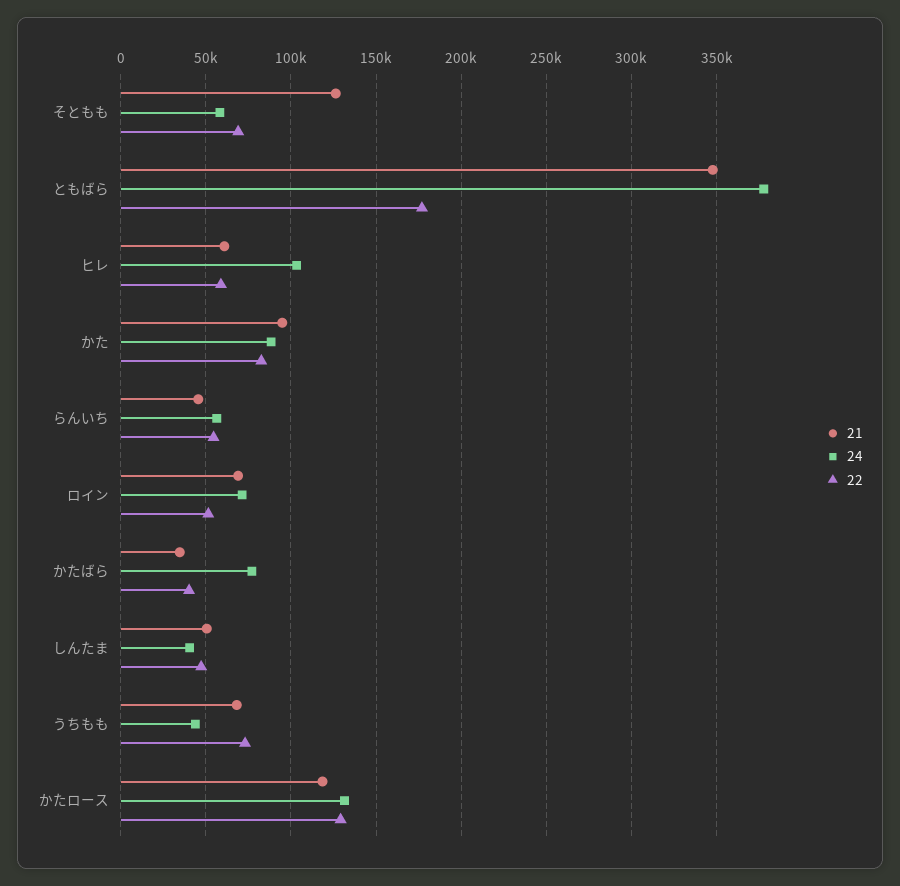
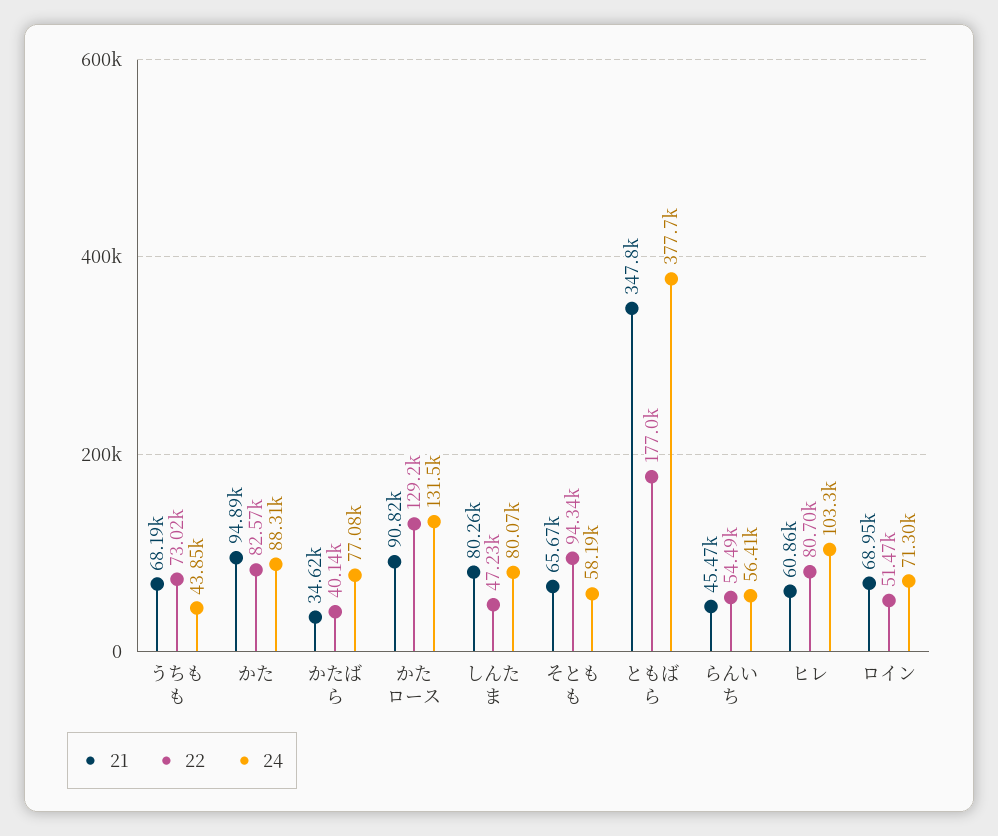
21, そともも: 125000 -> 65670
22, そともも: 70000 -> 94340
22, ヒレ: 60000 -> 80700
21, しんたま: 50000 -> 80260
24, しんたま: 40000 -> 80070
21, かたロース: 120000 -> 90820

